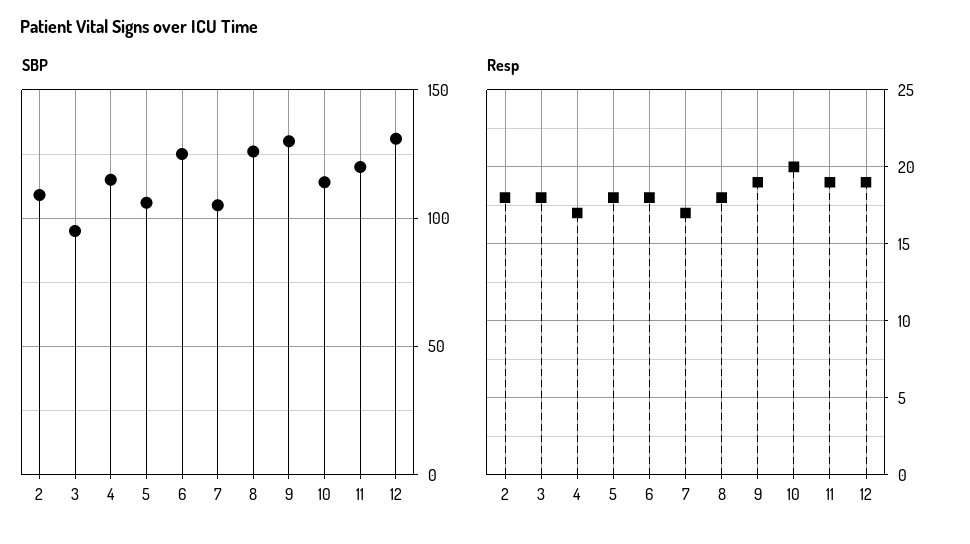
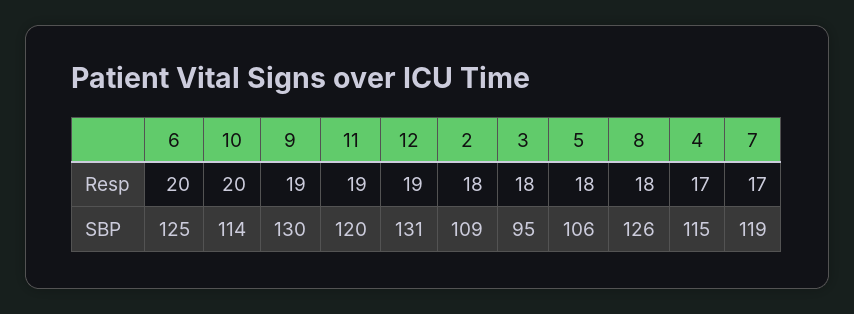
SBP, 7: 105 -> 119
Resp, 6: 18 -> 20

